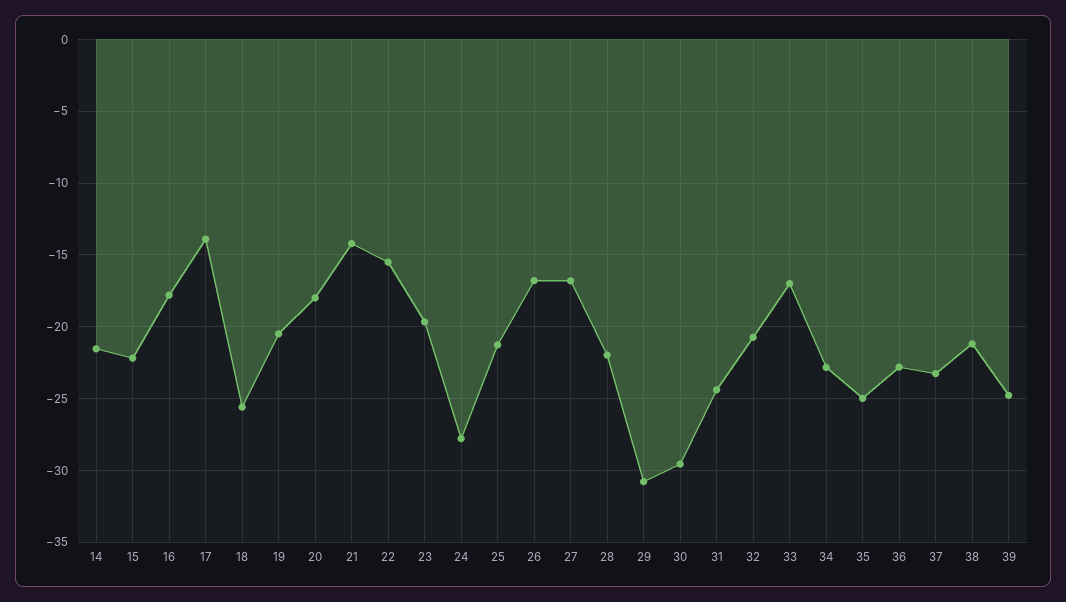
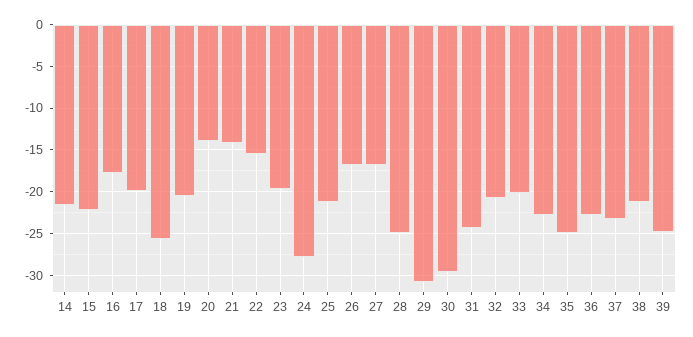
17: -14 -> -20
20: -18 -> -14
28: -22 -> -25
33: -17 -> -20

